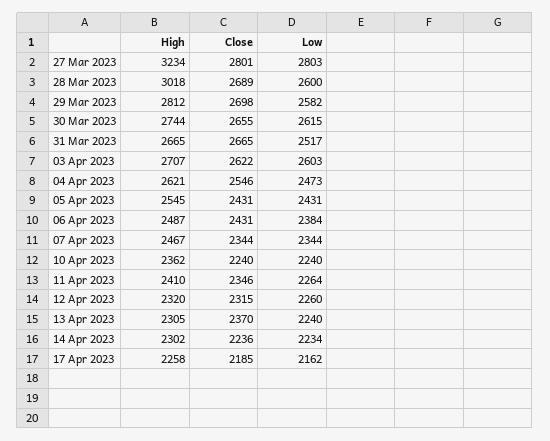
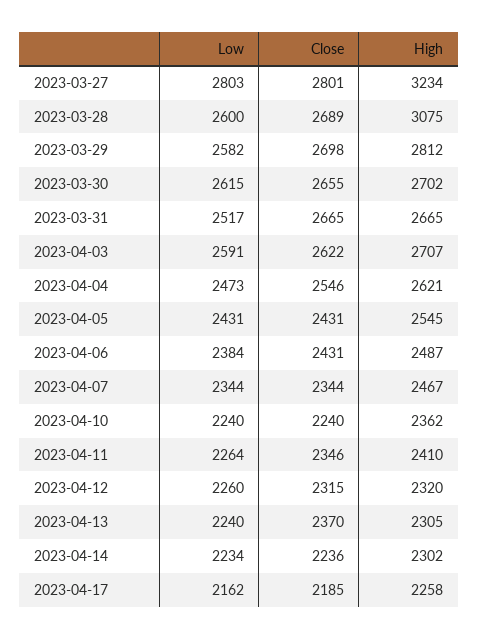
High, 28 Mar 2023: 3018 -> 3075
High, 30 Mar 2023: 2744 -> 2702
Low, 03 Apr 2023: 2603 -> 2591

